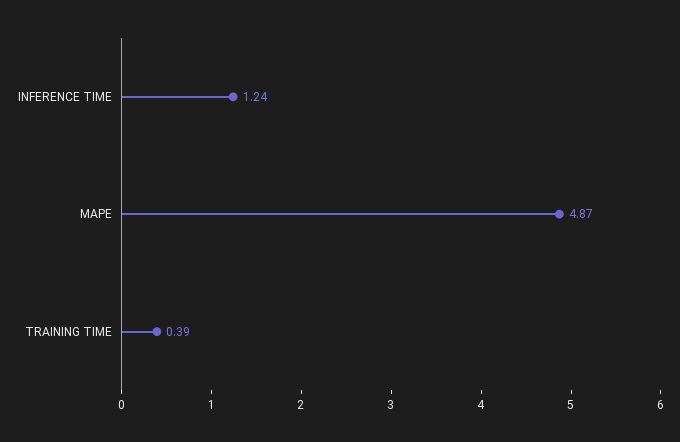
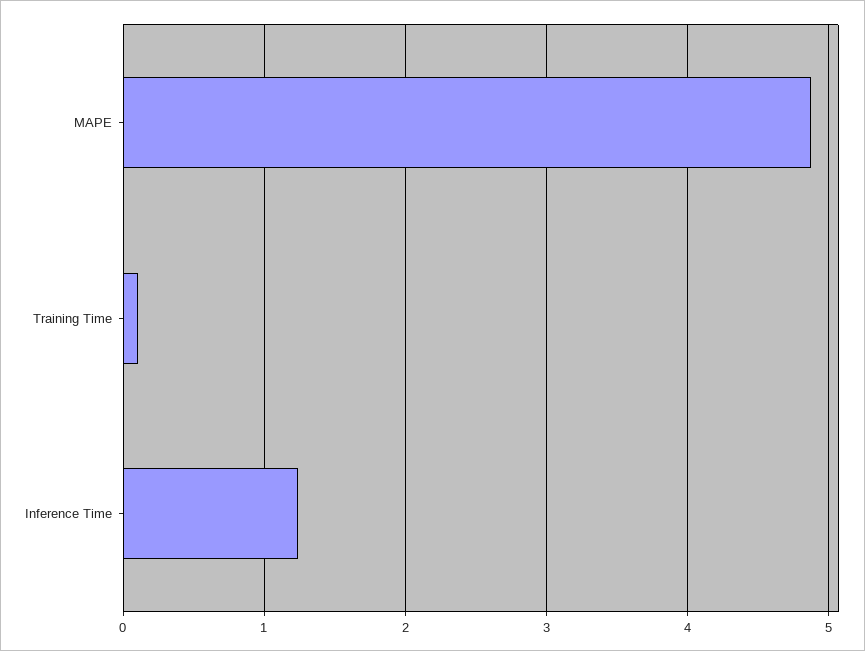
TRAINING TIME: 0.39 -> 0.1

